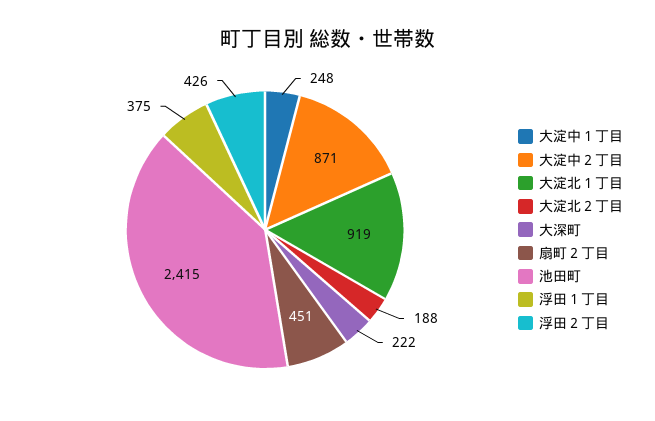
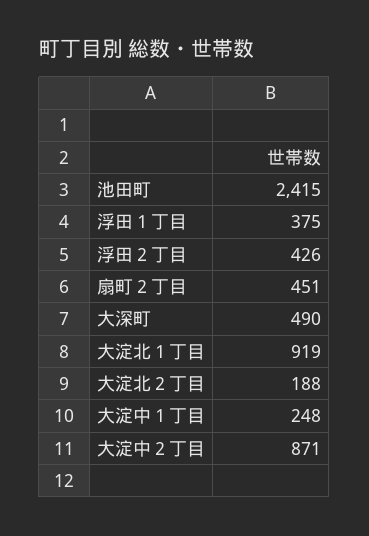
大深町: 222 -> 490

